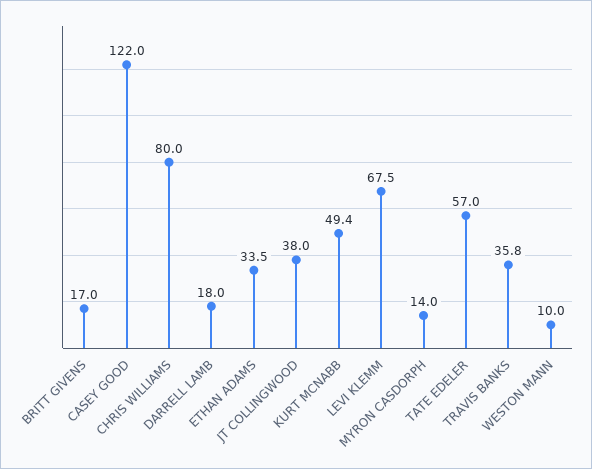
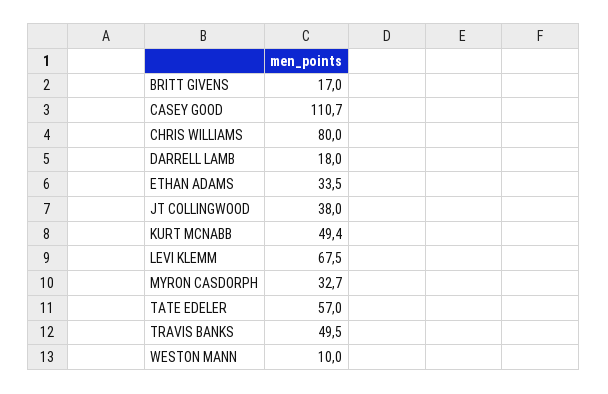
CASEY GOOD: 122 -> 110.7
MYRON CASDORPH: 14 -> 32.7
TRAVIS BANKS: 35.8 -> 49.5

